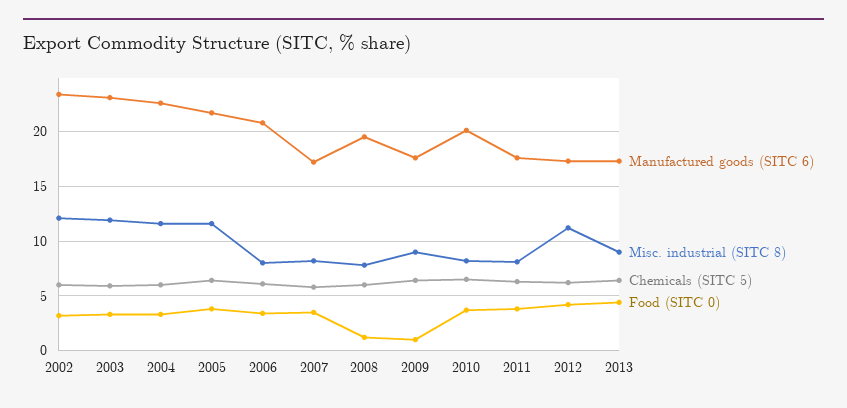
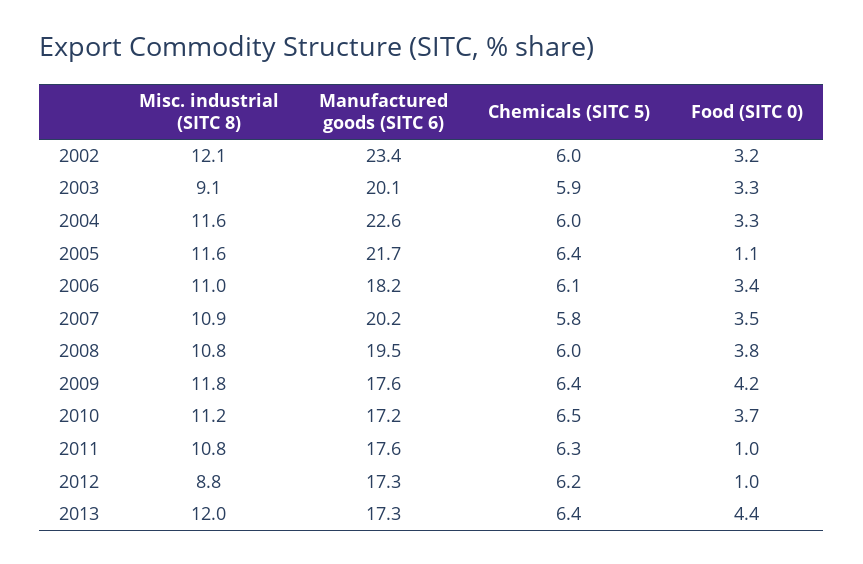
Manufactured goods (SITC 6), 2003: 23 -> 20.1
Misc. industrial (SITC 8), 2003: 12 -> 9.1
Food (SITC 0), 2005: 4 -> 1.1
Manufactured goods (SITC 6), 2006: 21 -> 18.2
Misc. industrial (SITC 8), 2006: 8 -> 11
Manufactured goods (SITC 6), 2007: 17 -> 20.2
Misc. industrial (SITC 8), 2007: 8 -> 10.9
Misc. industrial (SITC 8), 2008: 8 -> 10.8
Food (SITC 0), 2008: 1 -> 3.8
Misc. industrial (SITC 8), 2009: 9 -> 11.8
Food (SITC 0), 2009: 1 -> 4.2
Manufactured goods (SITC 6), 2010: 20 -> 17.2
Misc. industrial (SITC 8), 2010: 8 -> 11.2
Misc. industrial (SITC 8), 2011: 8 -> 10.8
Food (SITC 0), 2011: 4 -> 1
Misc. industrial (SITC 8), 2012: 11 -> 8.8
Food (SITC 0), 2012: 4 -> 1
Misc. industrial (SITC 8), 2013: 9 -> 12

